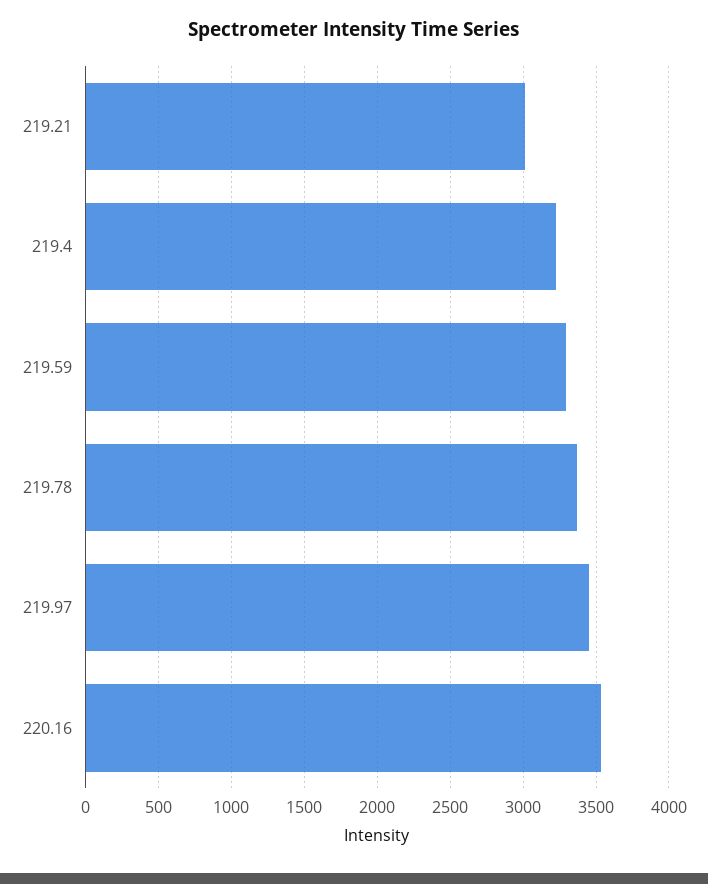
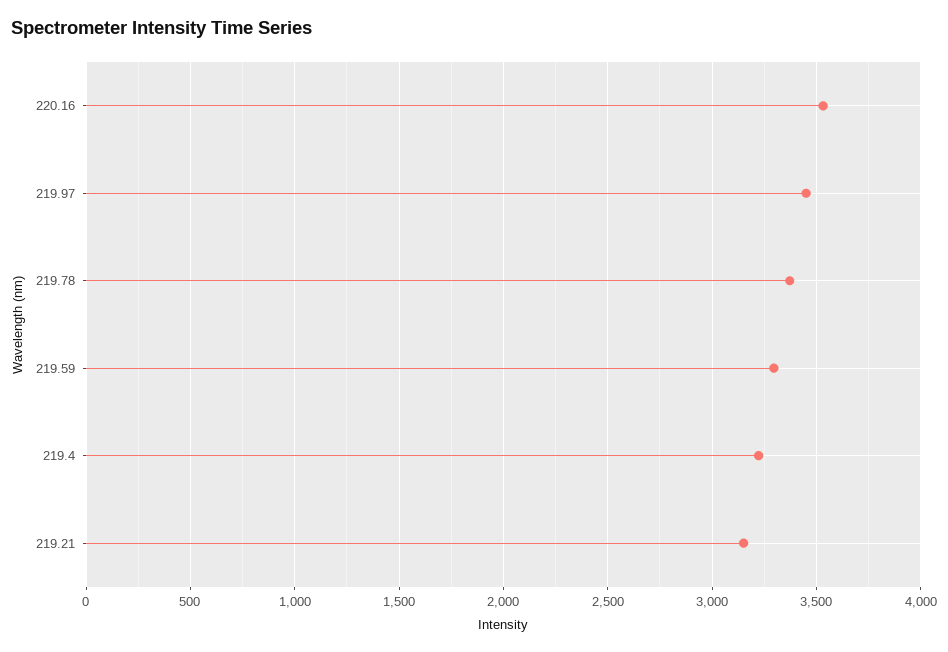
219.21: 3000 -> 3150

